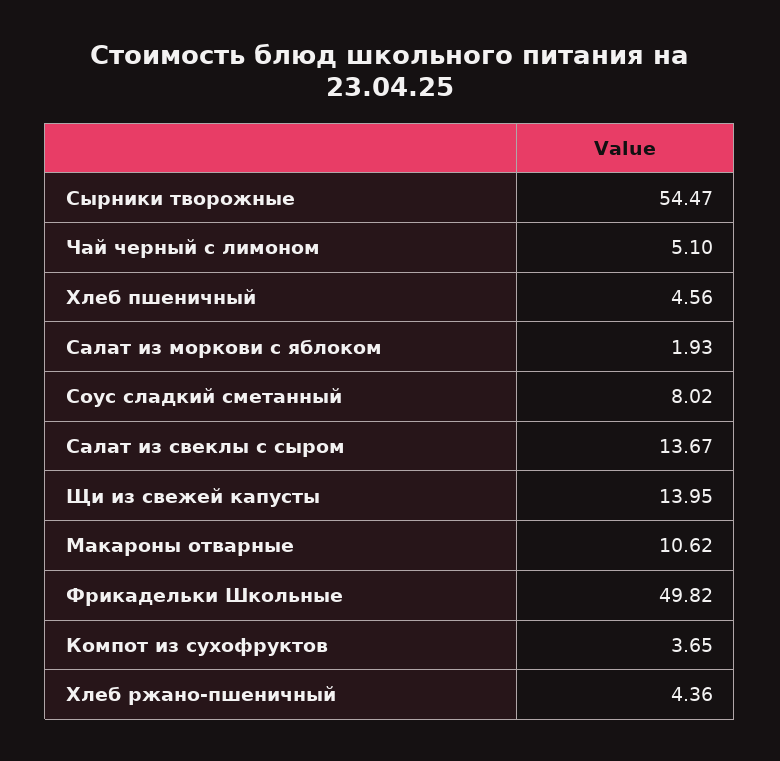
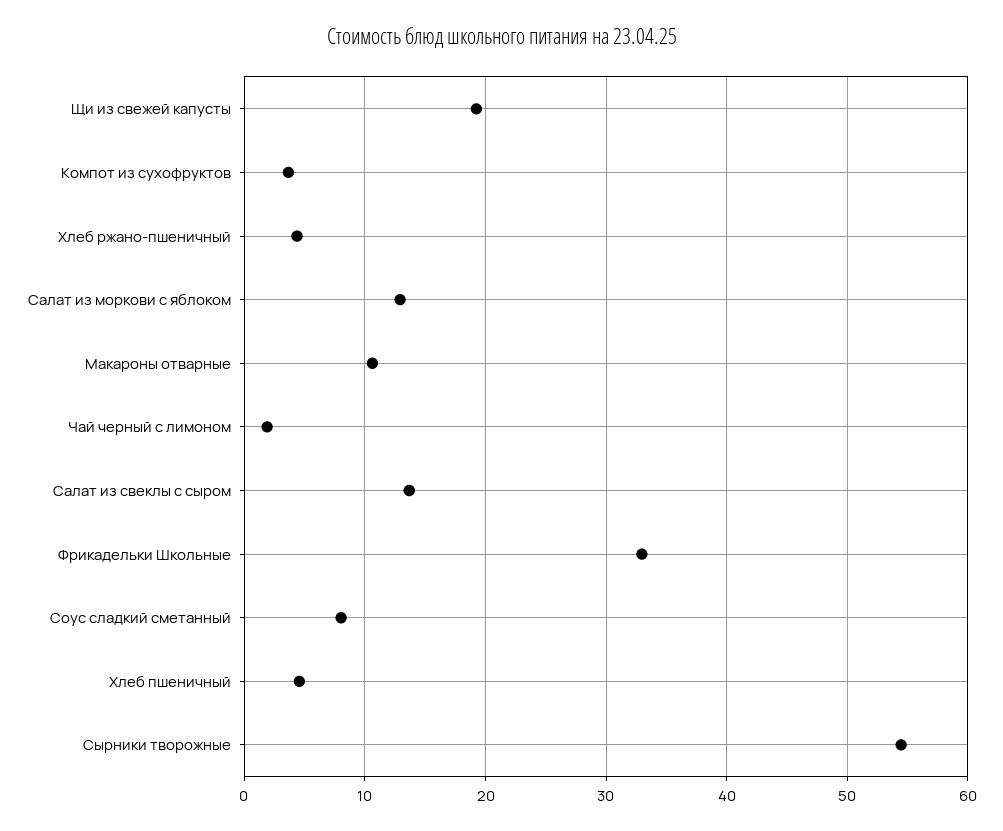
Чай черный с лимоном: 5.1 -> 2
Салат из моркови с яблоком: 1.93 -> 13
Щи из свежей капусты: 13.95 -> 19
Фрикадельки Школьные: 49.82 -> 33

